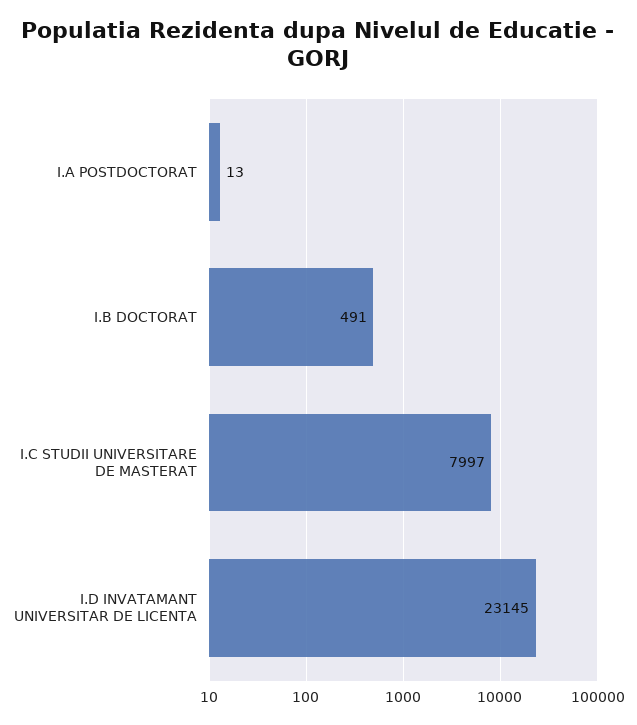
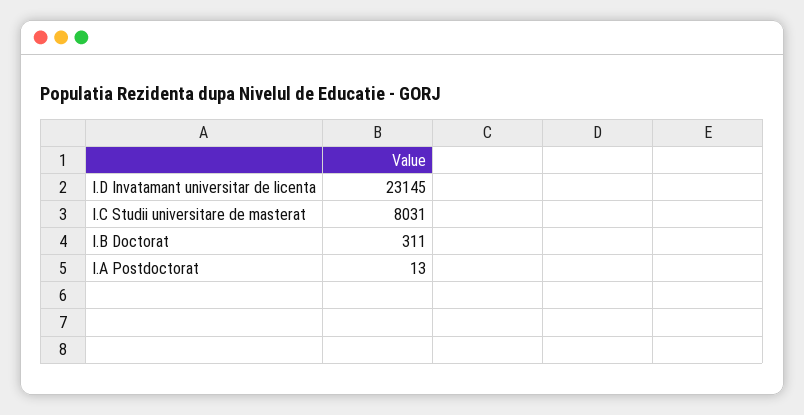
I.B DOCTORAT: 491 -> 311
I.C STUDII UNIVERSITARE DE MASTERAT: 7997 -> 8031

